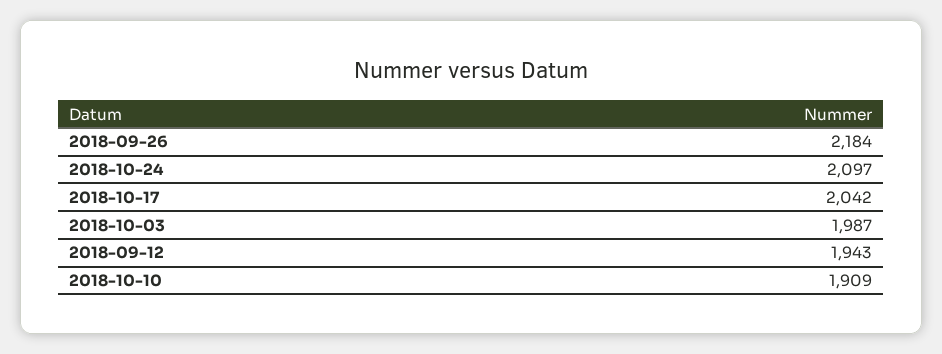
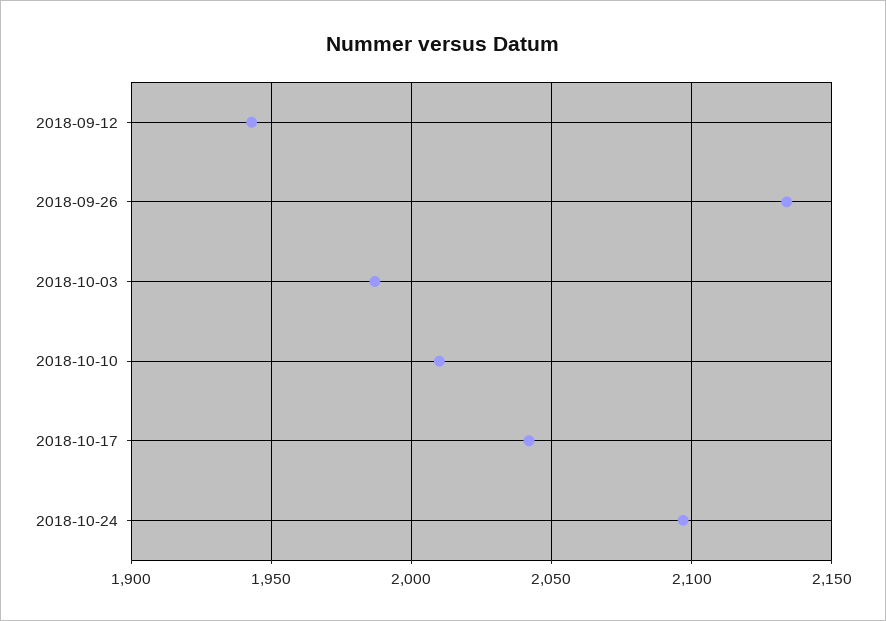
2018-09-26: 2184 -> 2135
2018-10-10: 1909 -> 2010

